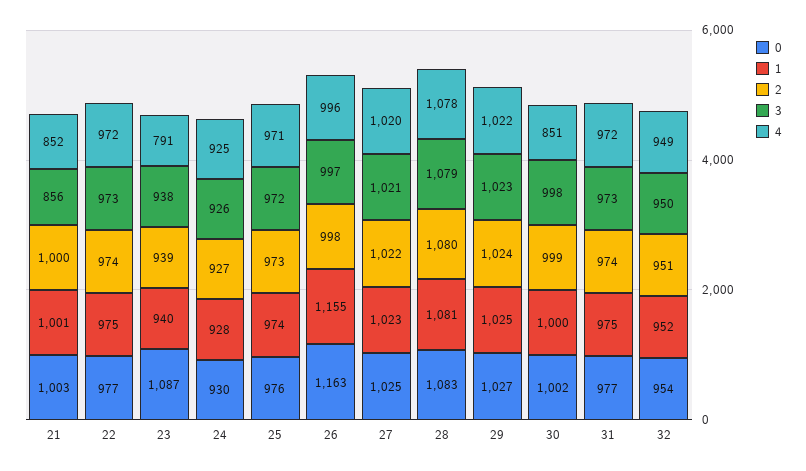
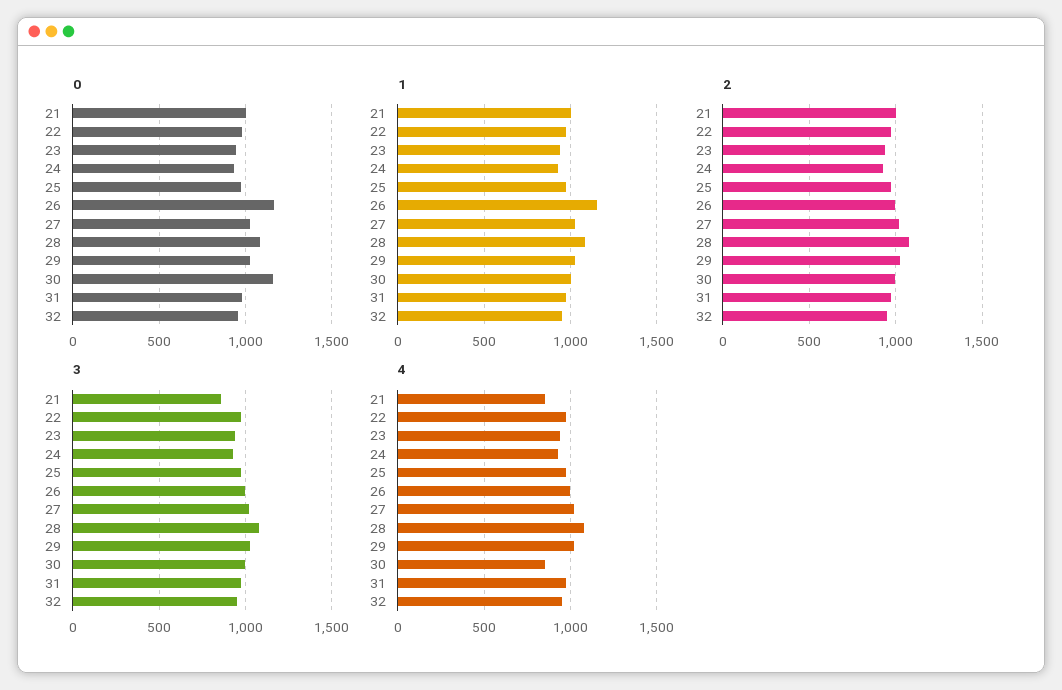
0, 23: 1087 -> 950
4, 23: 791 -> 950
0, 30: 1002 -> 1150

